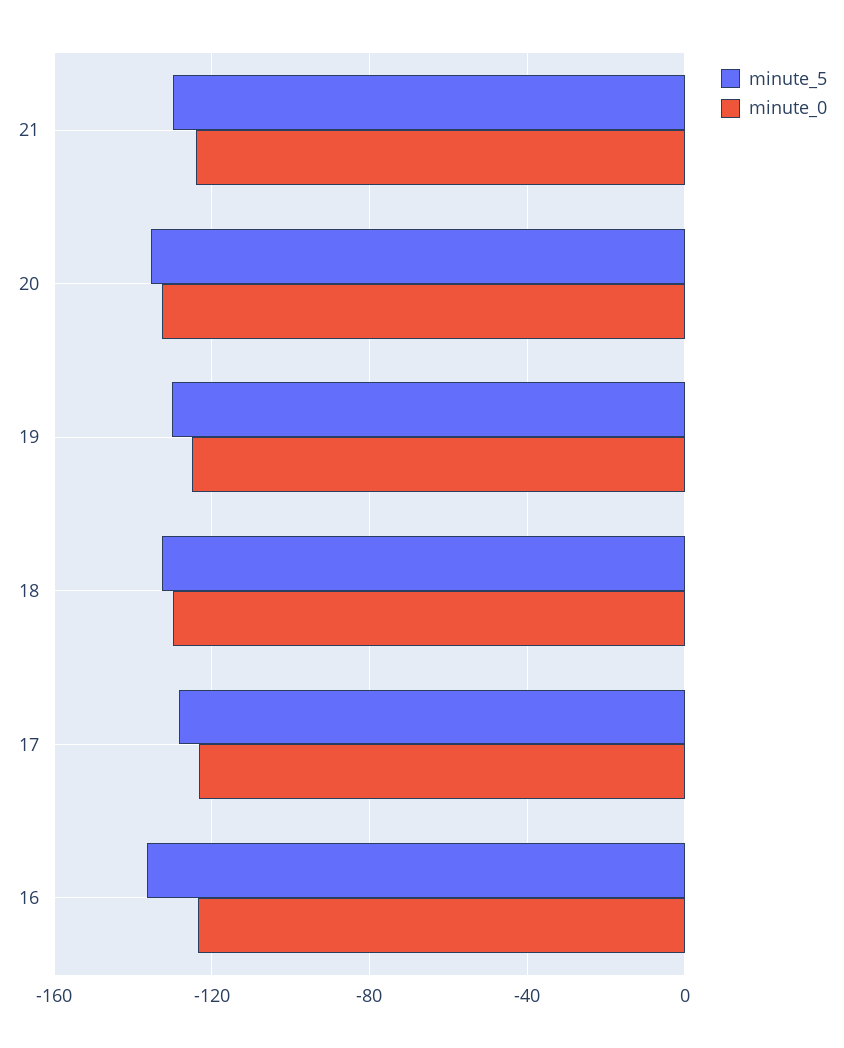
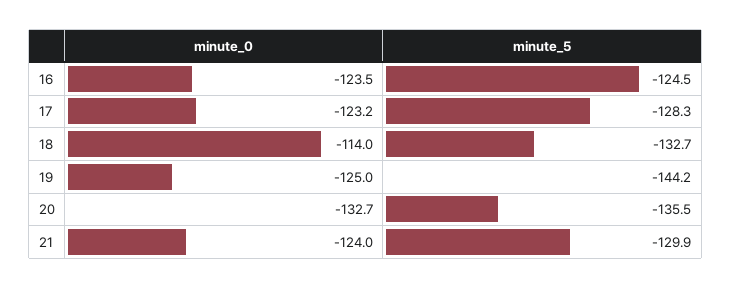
minute_5, 19: -130 -> -144.2
minute_0, 18: -130 -> -114
minute_5, 16: -135 -> -124.5

